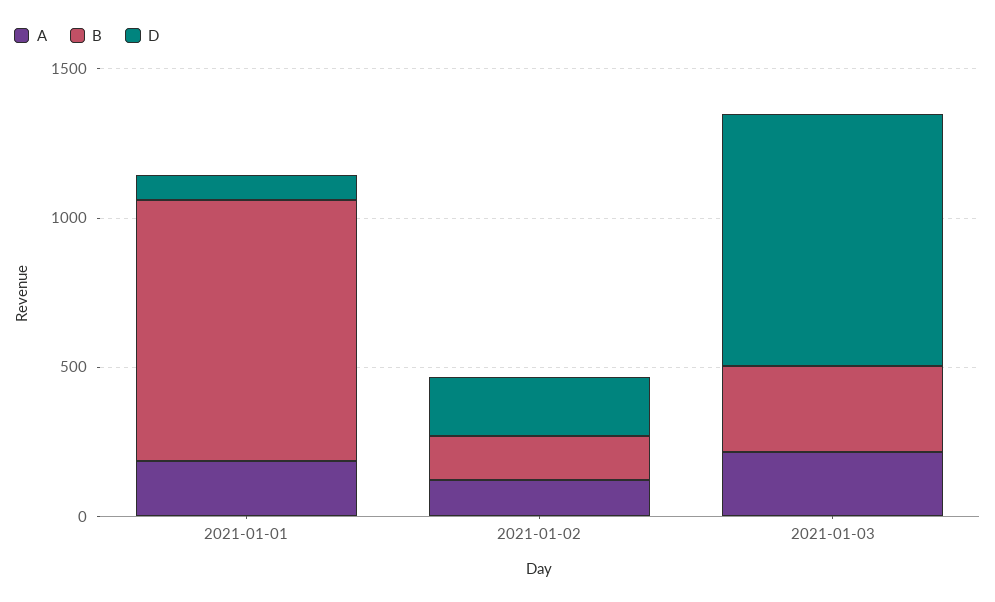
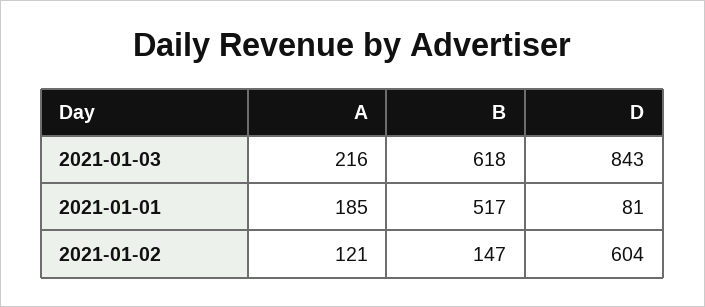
B, 2021-01-01: 900 -> 517
D, 2021-01-02: 200 -> 604
B, 2021-01-03: 300 -> 618

